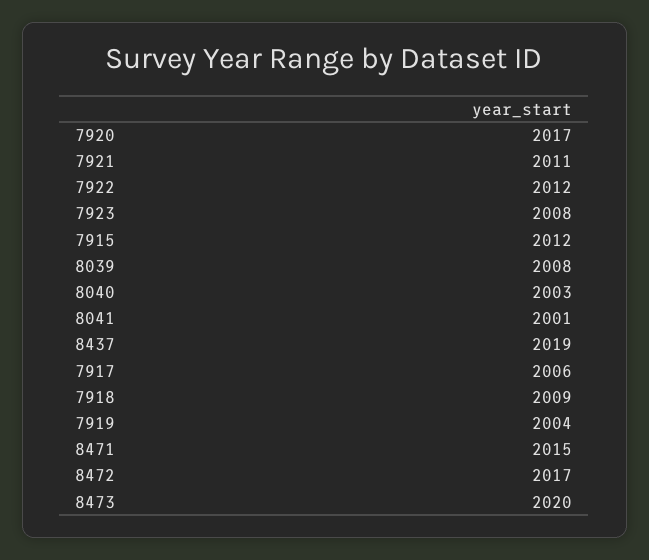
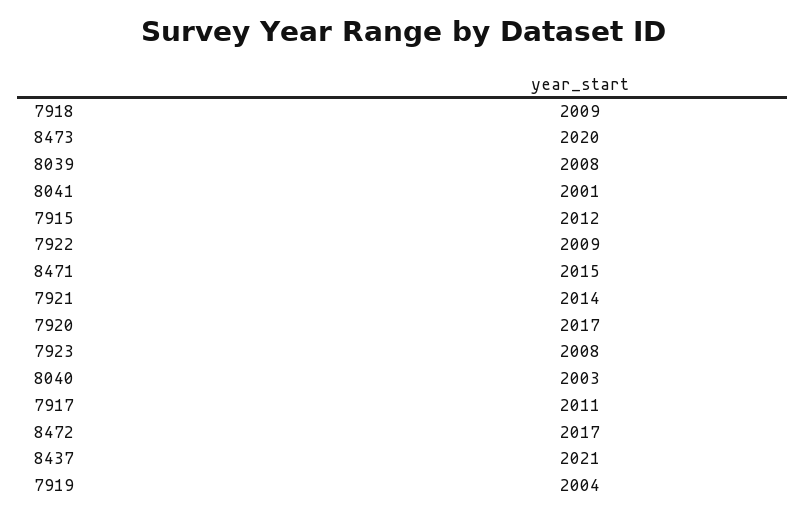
7921: 2011 -> 2014
7922: 2012 -> 2009
8437: 2019 -> 2021
7917: 2006 -> 2011

